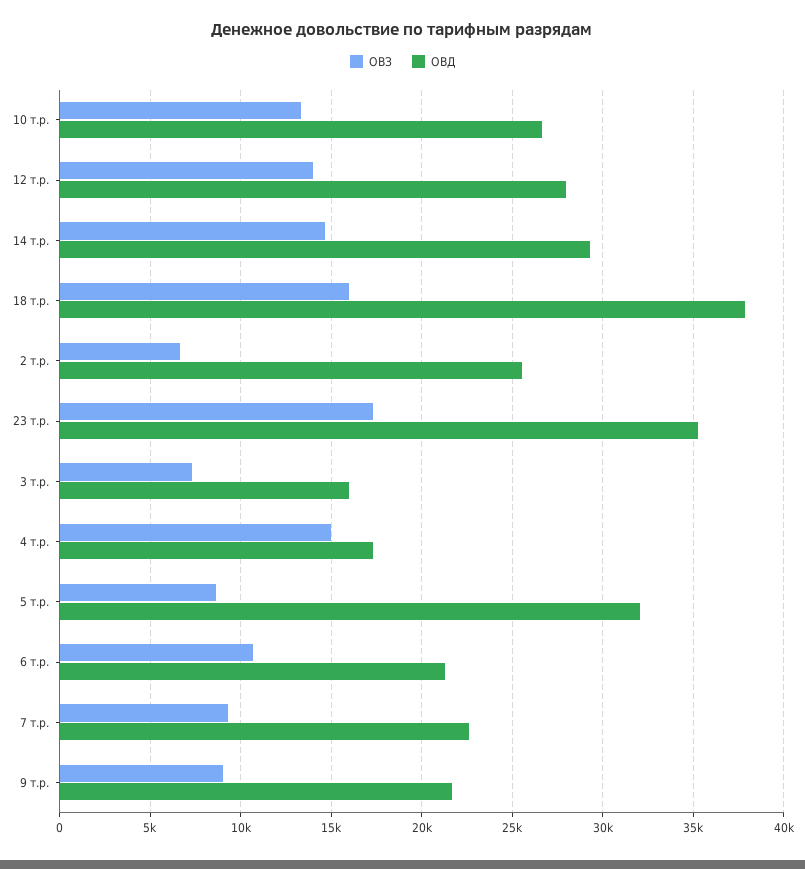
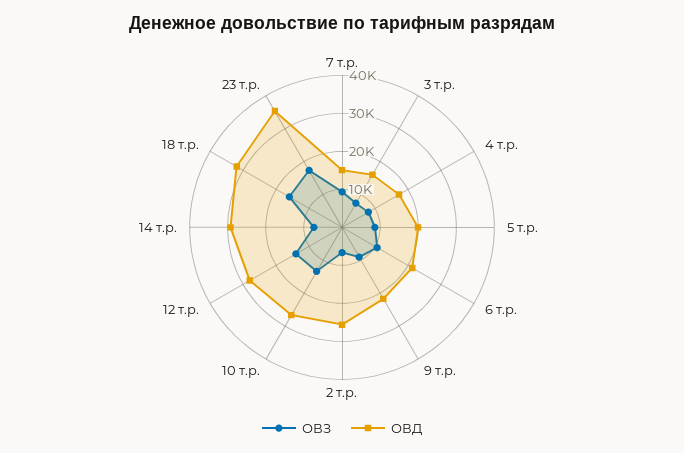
ОВЗ, 14 т.р.: 14500 -> 7500
ОВД, 18 т.р.: 38000 -> 32500
ОВЗ, 4 т.р.: 15000 -> 7500
ОВД, 5 т.р.: 32000 -> 20000
ОВД, 7 т.р.: 22500 -> 15000

